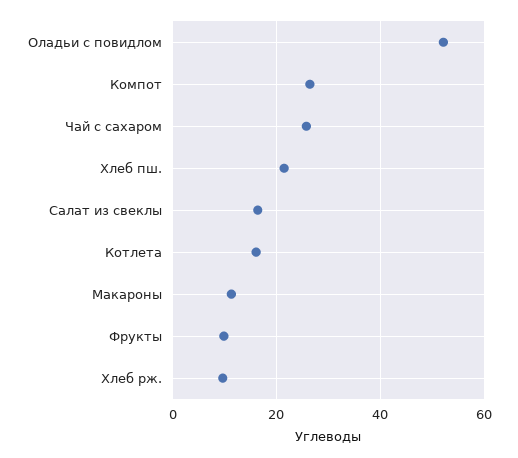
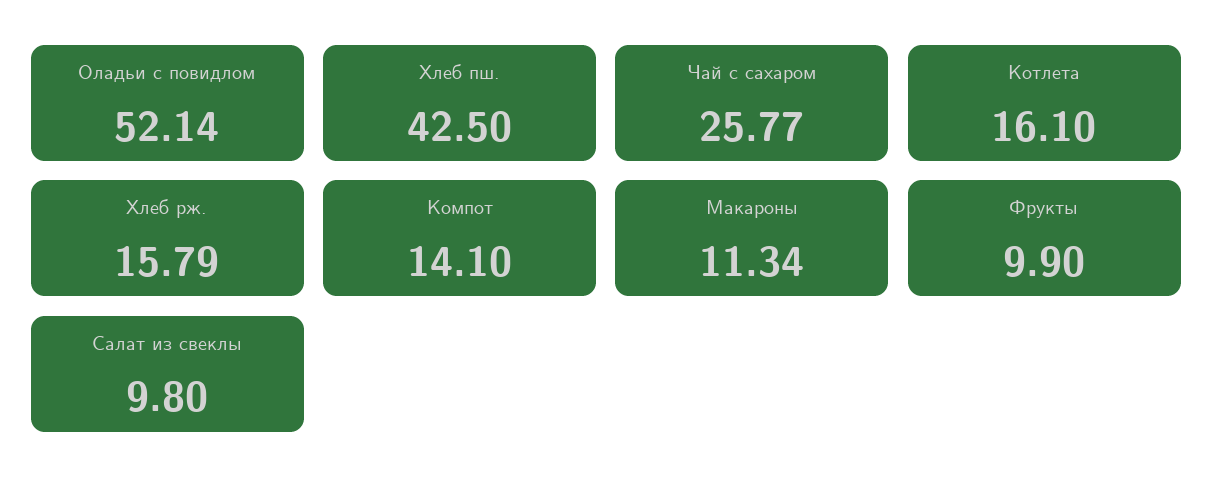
Компот: 26 -> 14.1
Хлеб пш.: 22 -> 42.5
Салат из свеклы: 16 -> 9.8
Хлеб рж.: 10 -> 15.79

